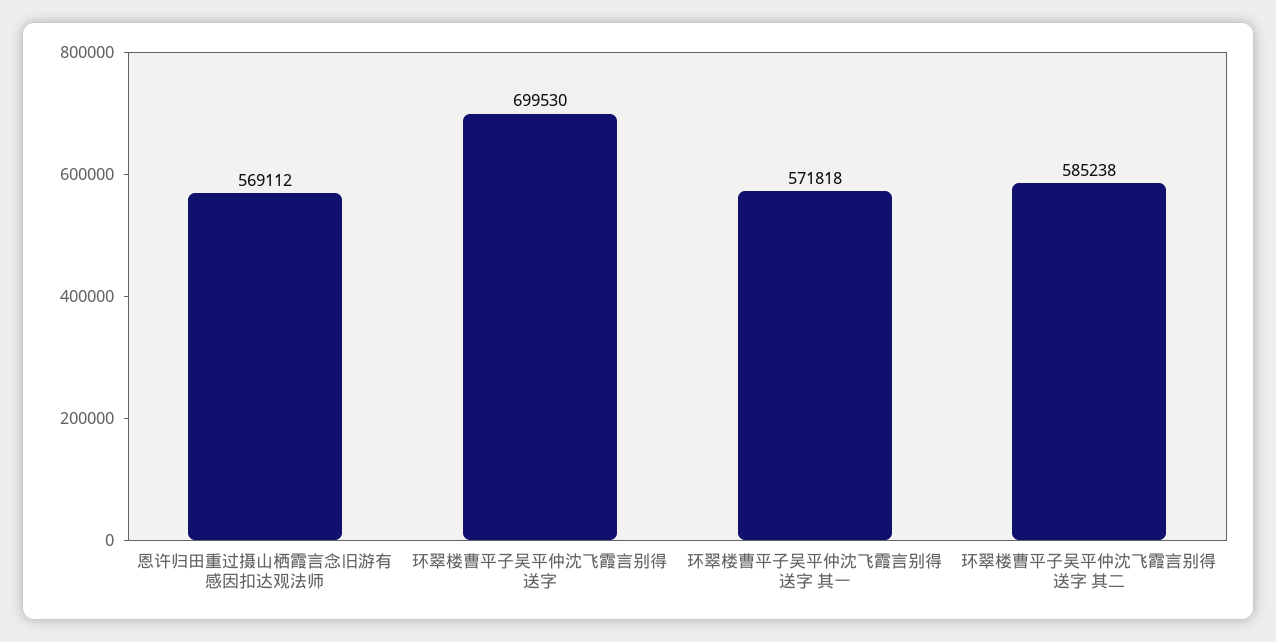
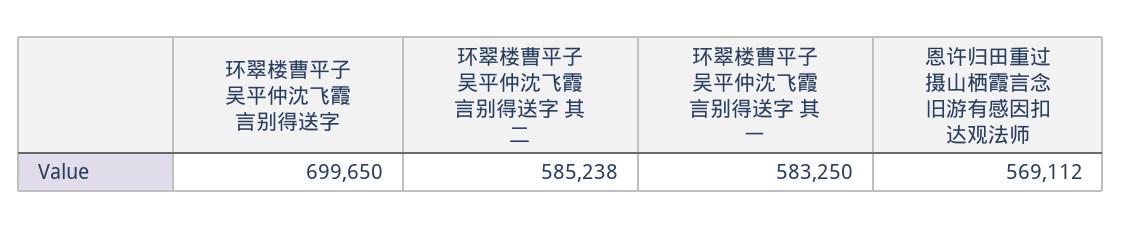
环翠楼曹平子吴平仲沈飞霞言别得送字: 699530 -> 699650
环翠楼曹平子吴平仲沈飞霞言别得送字 其一: 571818 -> 583250

